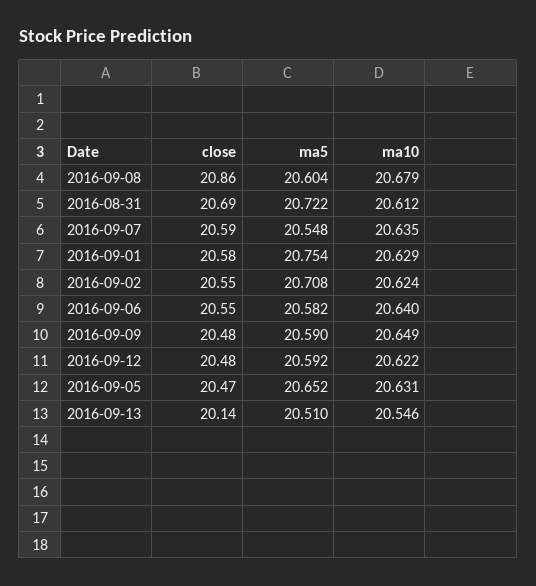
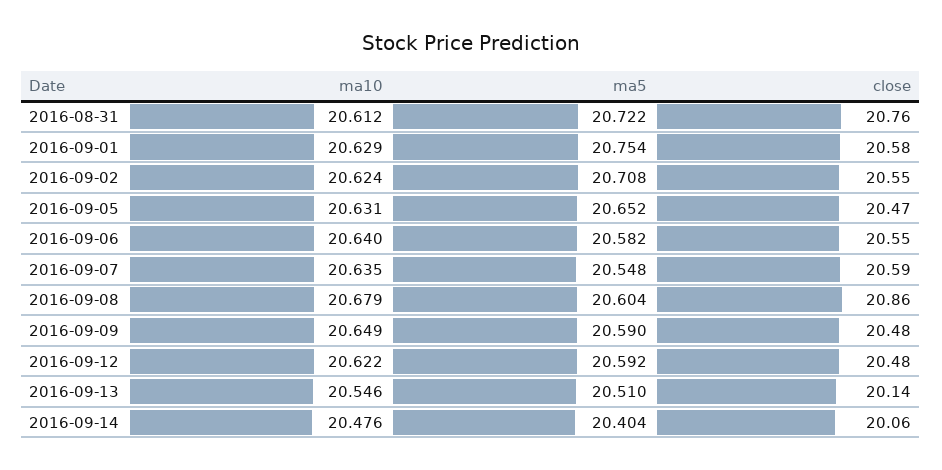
close, 2016-08-31: 20.69 -> 20.76
ma10, 2016-09-14: none -> 20.476
ma5, 2016-09-14: none -> 20.404
close, 2016-09-14: none -> 20.06

